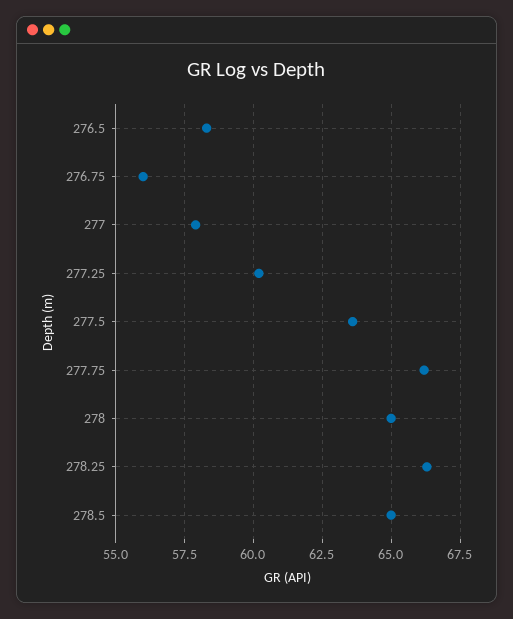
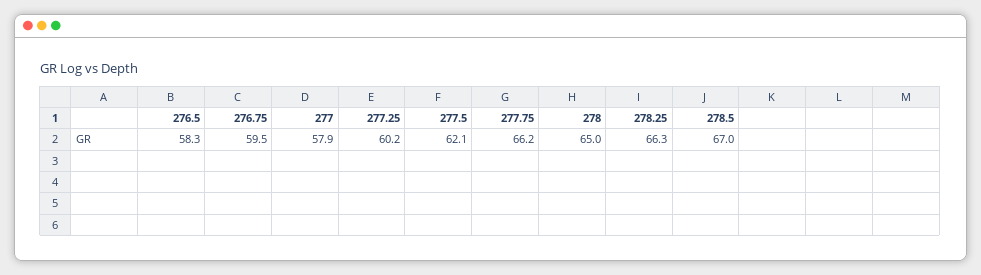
276.75: 56 -> 59.5
277.5: 63.5 -> 62.1
278.5: 65 -> 67

